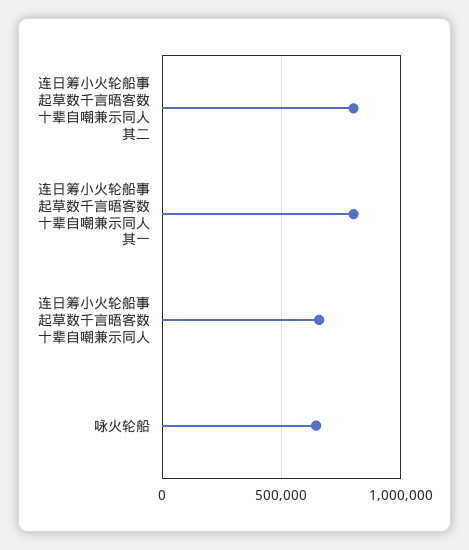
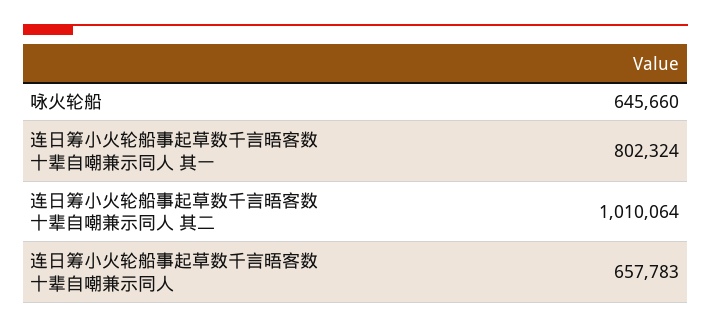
连日筹小火轮船事起草数千言晤客数十辈自嘲兼示同人 其二: 800000 -> 1010064

